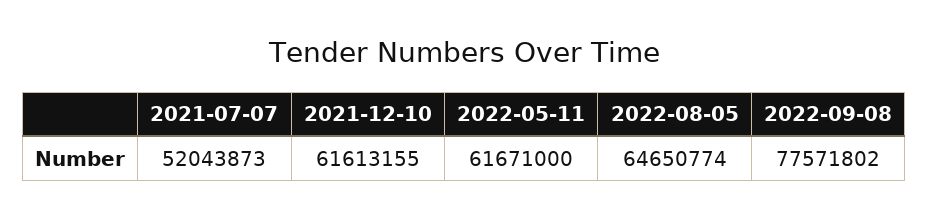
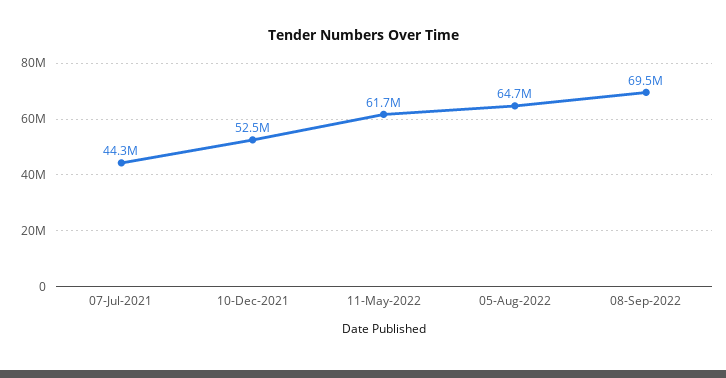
2021-07-07: 52043873 -> 44300000
2021-12-10: 61613155 -> 52500000
2022-09-08: 77571802 -> 69500000

